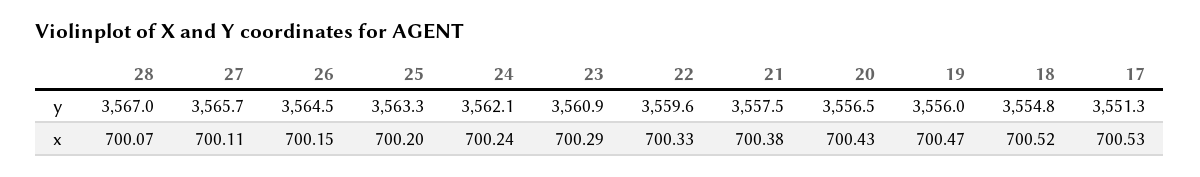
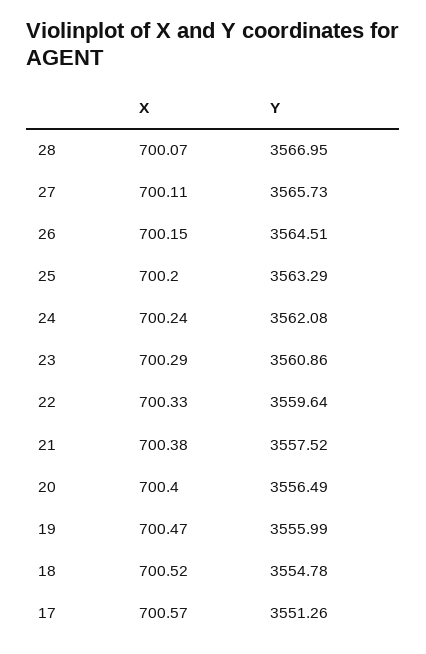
20, x: 700.43 -> 700.4
17, x: 700.53 -> 700.57

